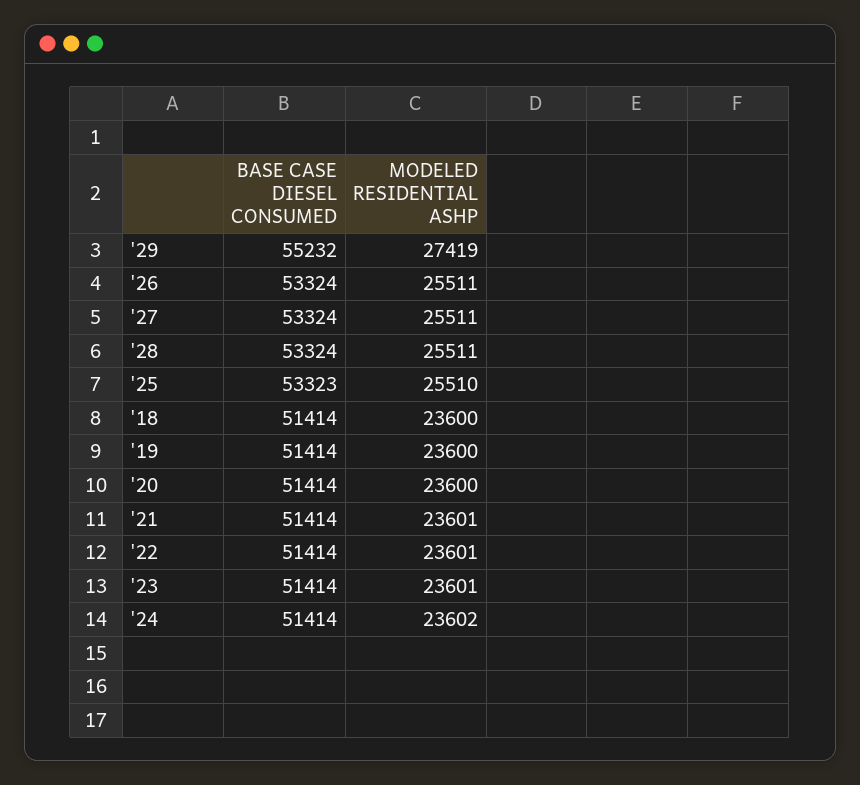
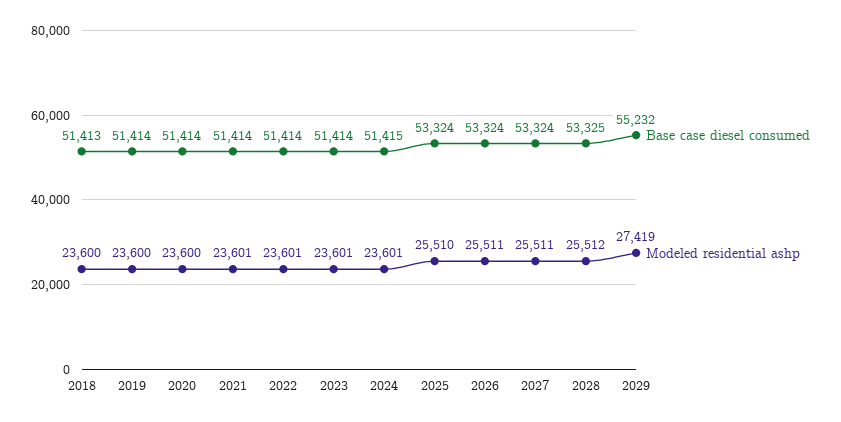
BASE CASE DIESEL CONSUMED, '28: 53324 -> 53325
MODELED RESIDENTIAL ASHP, '28: 25511 -> 25512
BASE CASE DIESEL CONSUMED, '25: 53323 -> 53324
BASE CASE DIESEL CONSUMED, '18: 51414 -> 51413
BASE CASE DIESEL CONSUMED, '24: 51414 -> 51415
MODELED RESIDENTIAL ASHP, '24: 23602 -> 23601

